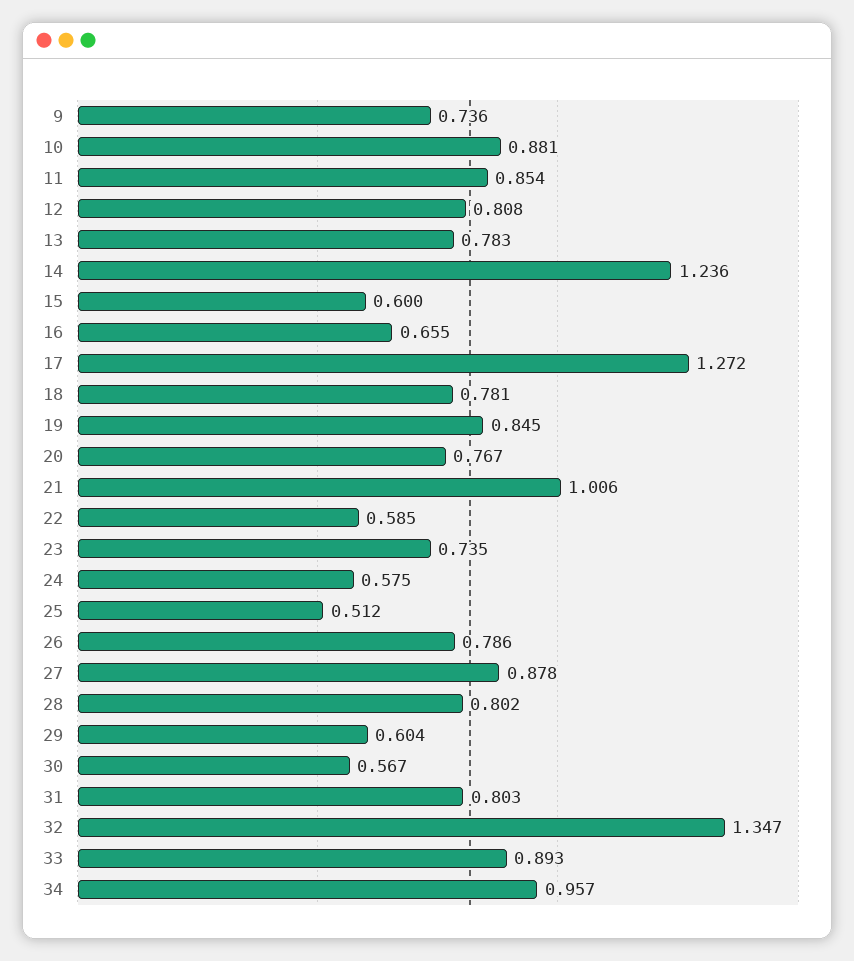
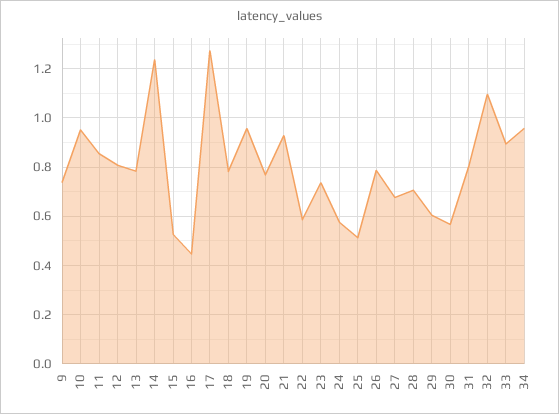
10: 0.881 -> 0.95
15: 0.6 -> 0.525
16: 0.655 -> 0.45
19: 0.845 -> 0.95
21: 1.006 -> 0.925
27: 0.878 -> 0.675
28: 0.802 -> 0.7
32: 1.347 -> 1.1

